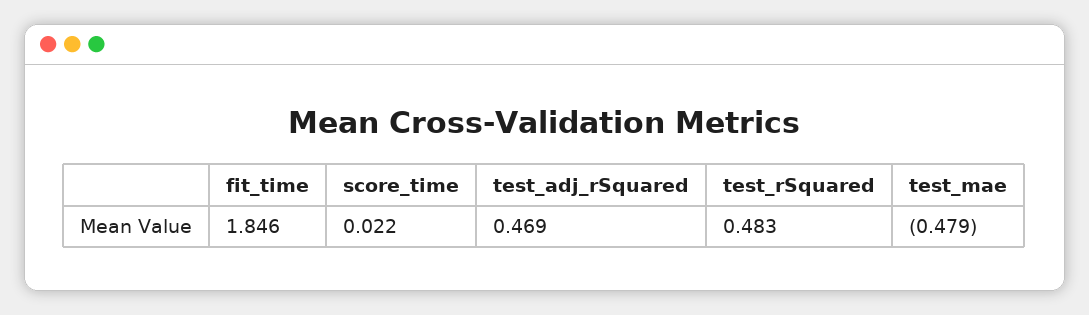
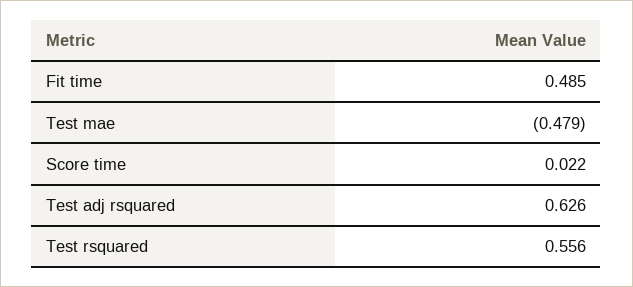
fit_time: 1.846 -> 0.485
test_adj_rSquared: 0.469 -> 0.626
test_rSquared: 0.483 -> 0.556

